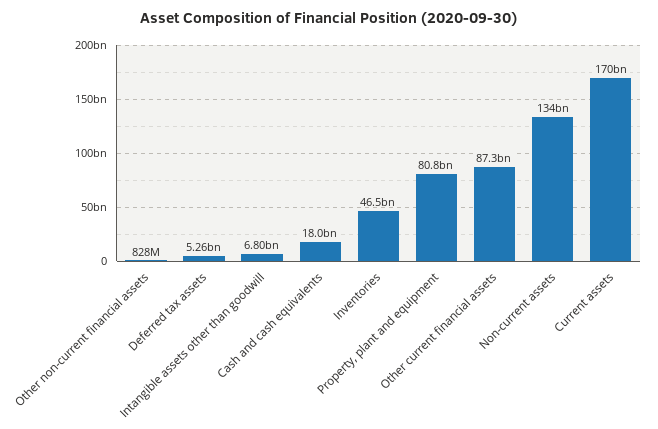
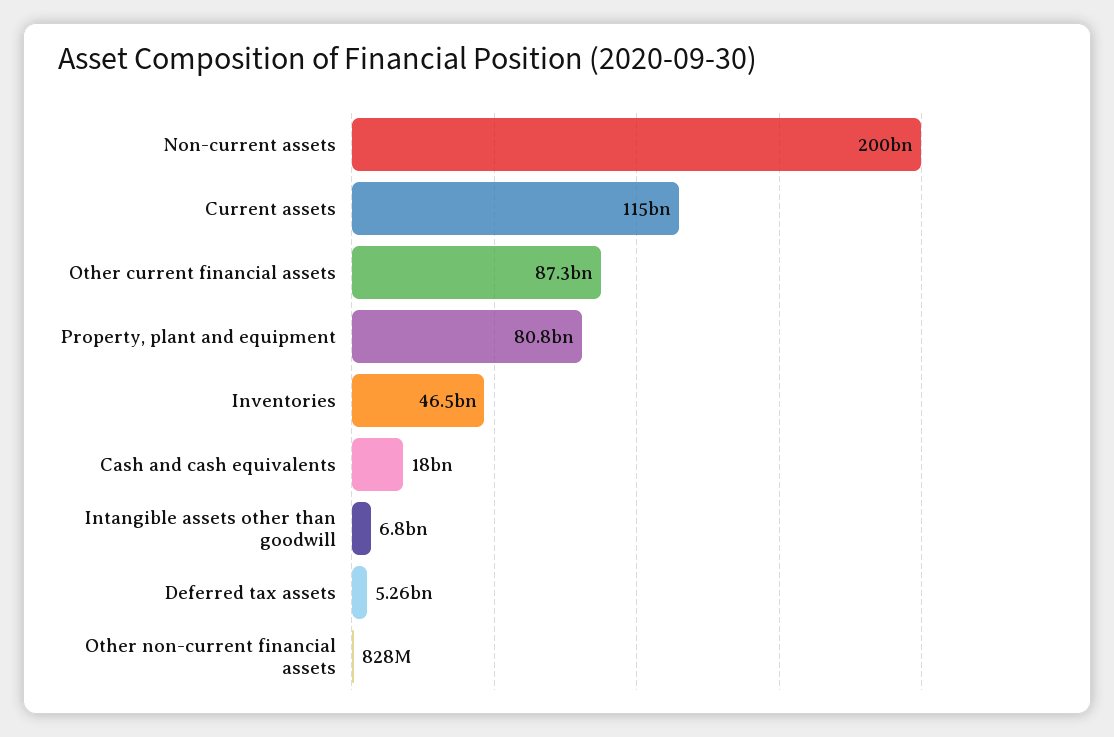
Non-current assets: 134000000000 -> 200000000000
Current assets: 170000000000 -> 115000000000

